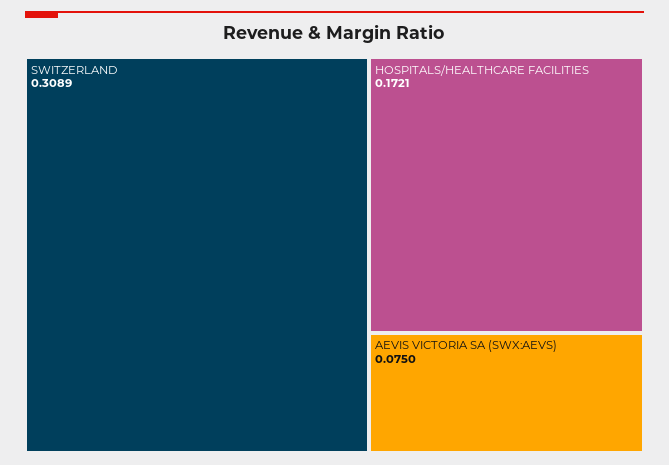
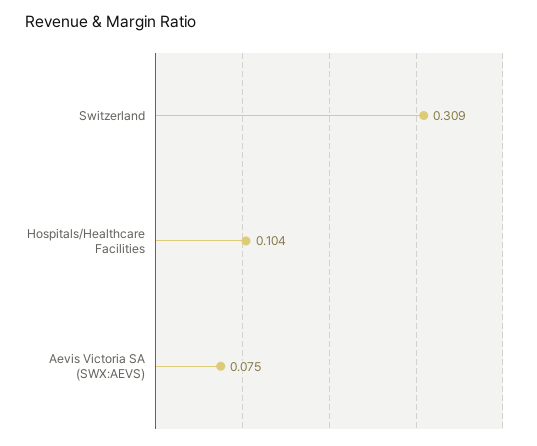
HOSPITALS/HEALTHCARE FACILITIES: 0.1721 -> 0.104

